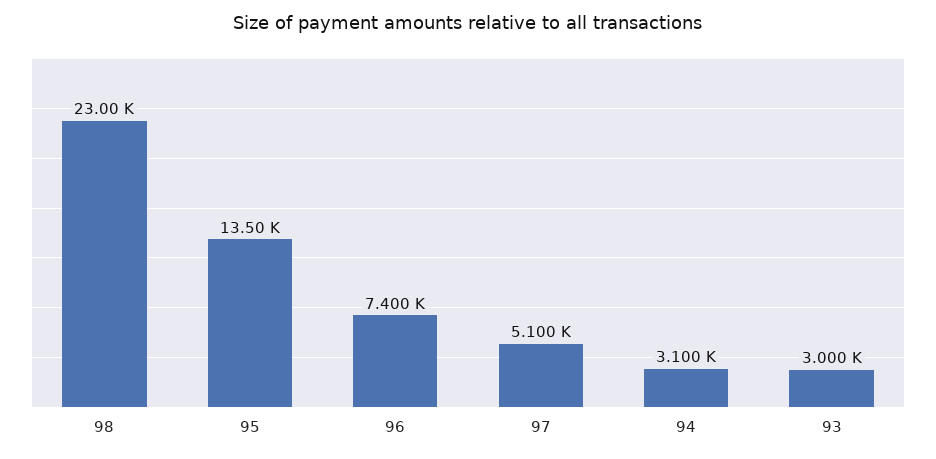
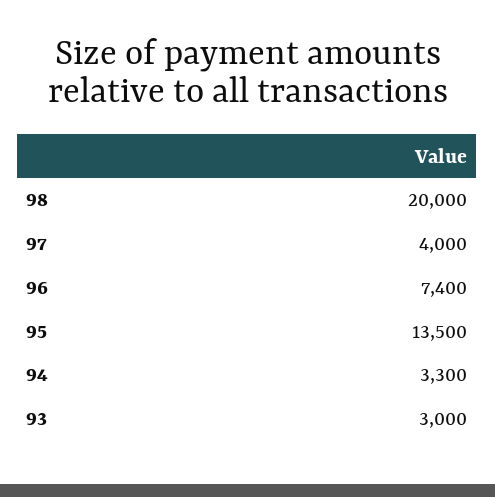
98: 23000 -> 20000
97: 5100 -> 4000
94: 3100 -> 3300

